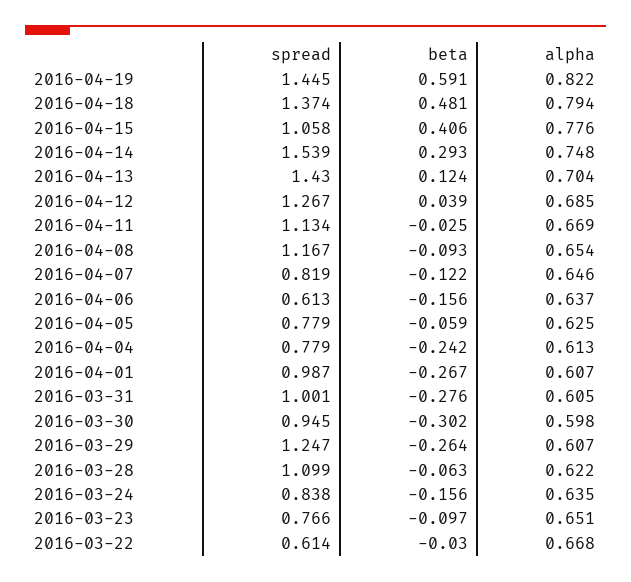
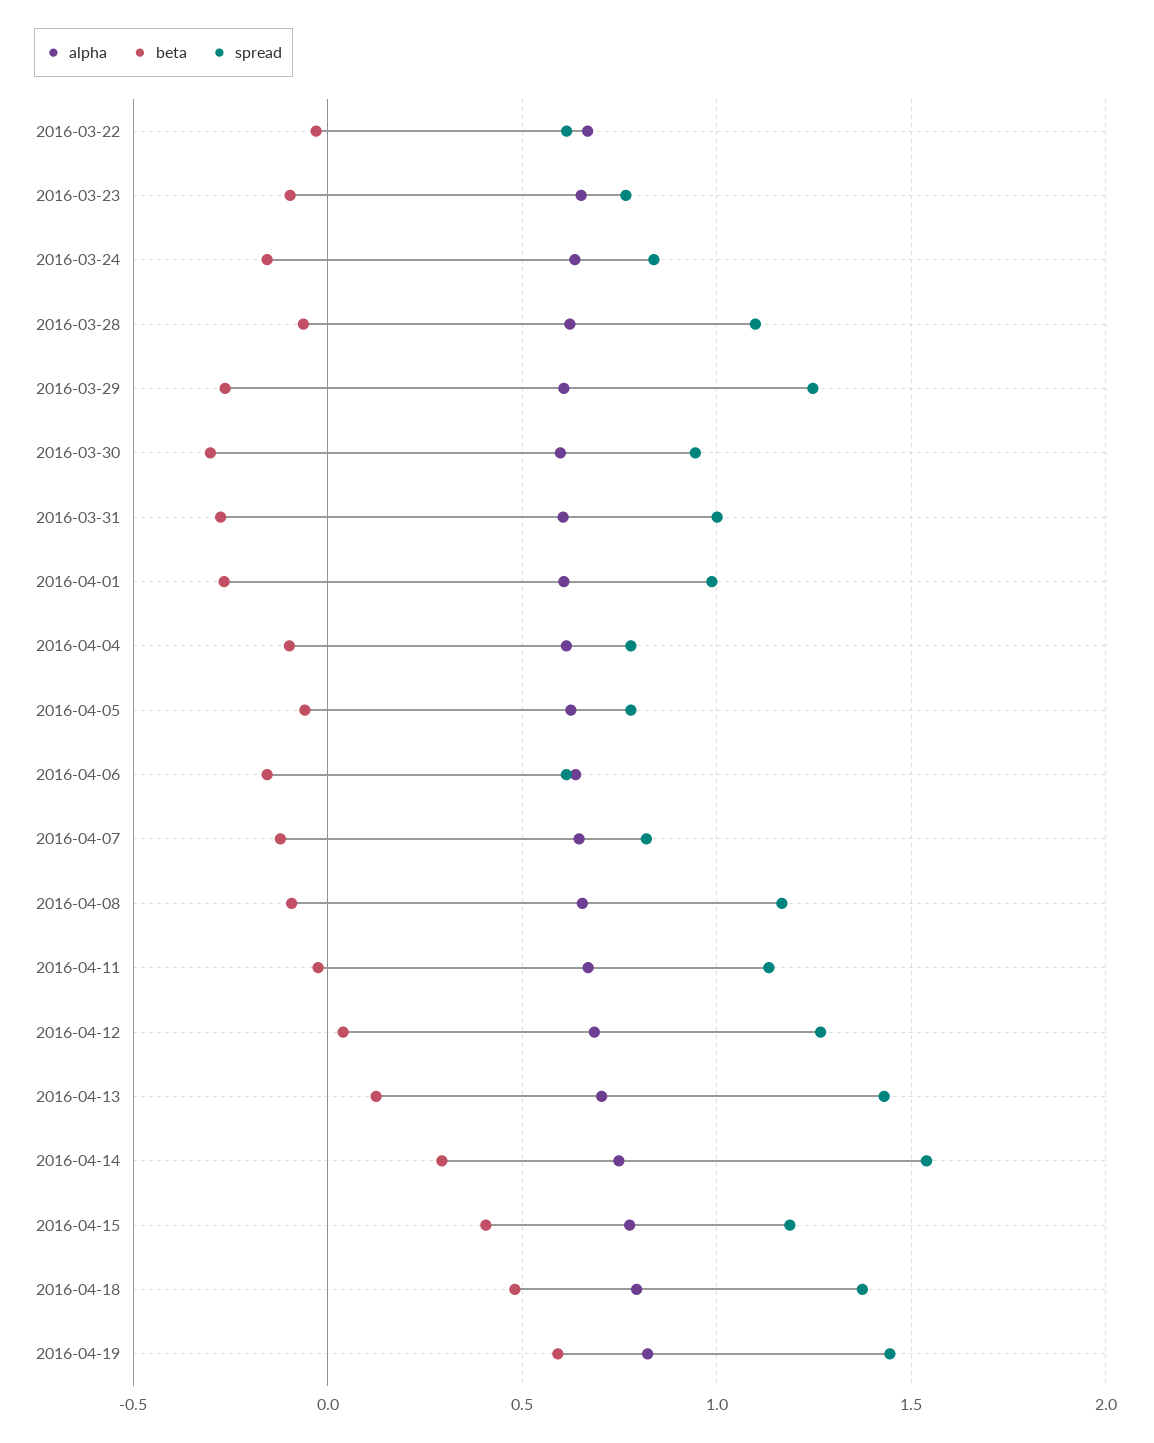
spread, 2016-04-15: 1.058 -> 1.2
beta, 2016-04-04: -0.242 -> -0.1

